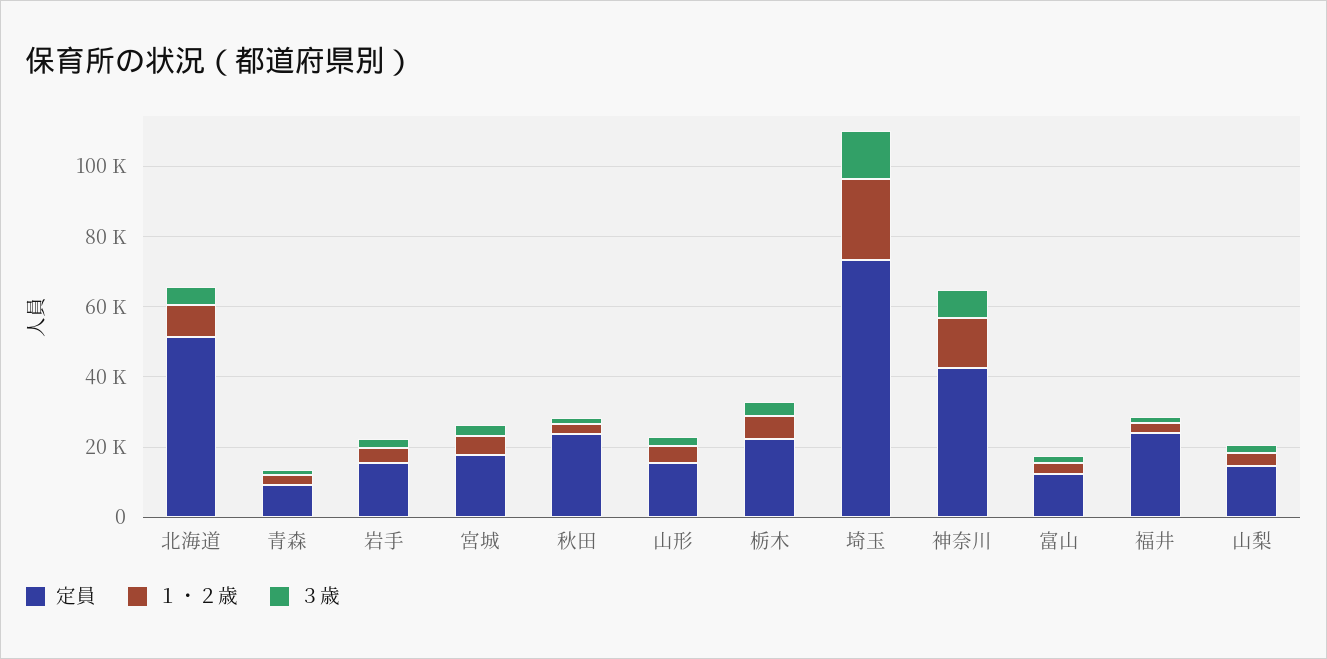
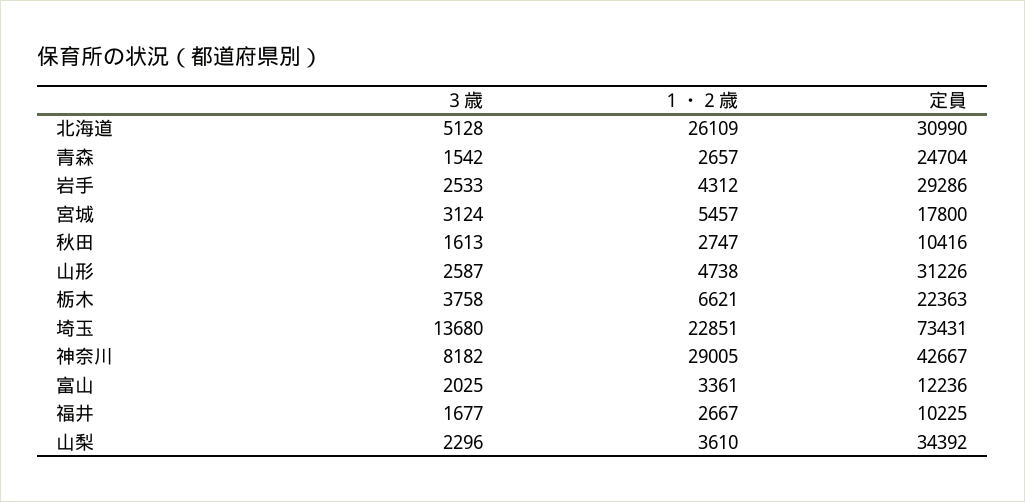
定員, 北海道: 50000 -> 30990
１・２歳, 北海道: 10000 -> 26109
定員, 青森: 10000 -> 24704
定員, 岩手: 15000 -> 29286
定員, 秋田: 25000 -> 10416
定員, 山形: 15000 -> 31226
１・２歳, 神奈川: 15000 -> 29005
定員, 福井: 25000 -> 10225
定員, 山梨: 15000 -> 34392

